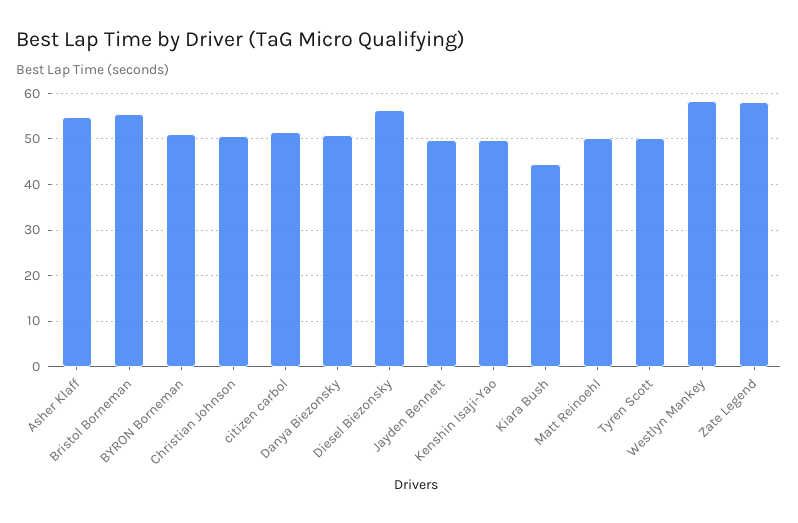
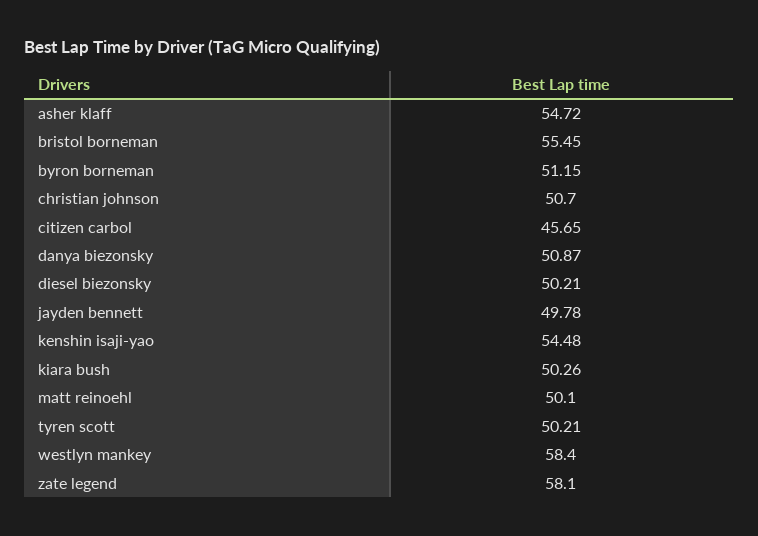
citizen carbol: 52 -> 45.65
Diesel Biezonsky: 56 -> 50.21
Kenshin Isaji-Yao: 50 -> 54.48
Kiara Bush: 44 -> 50.26

